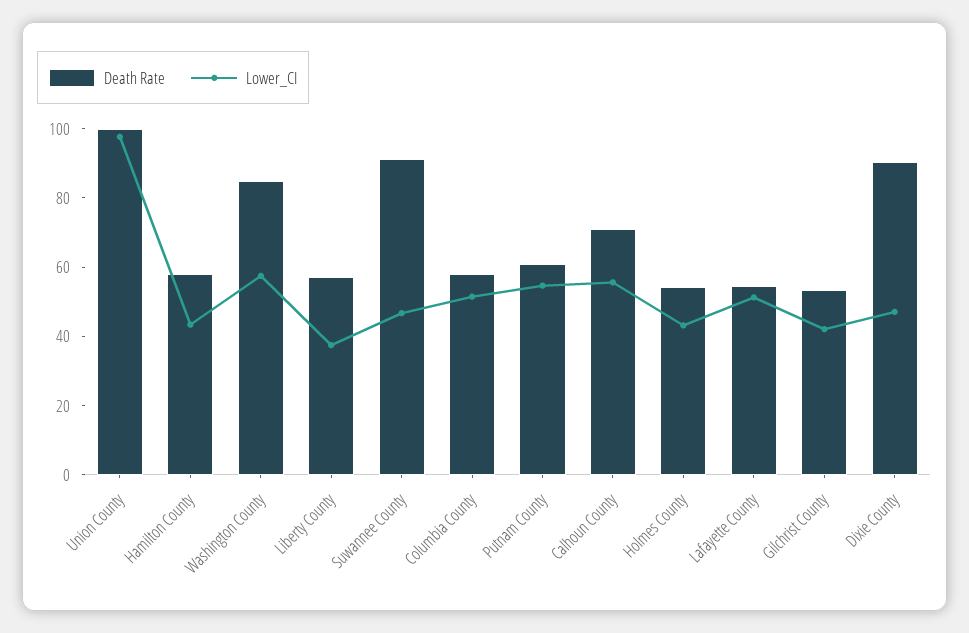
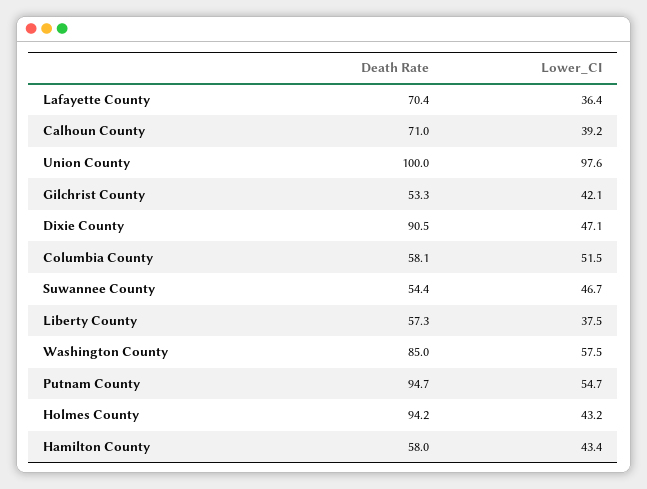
Death Rate, Suwannee County: 90 -> 54.4
Death Rate, Putnam County: 60 -> 94.7
Lower_CI, Calhoun County: 55 -> 39.2
Death Rate, Holmes County: 55 -> 94.2
Death Rate, Lafayette County: 55 -> 70.4
Lower_CI, Lafayette County: 50 -> 36.4

